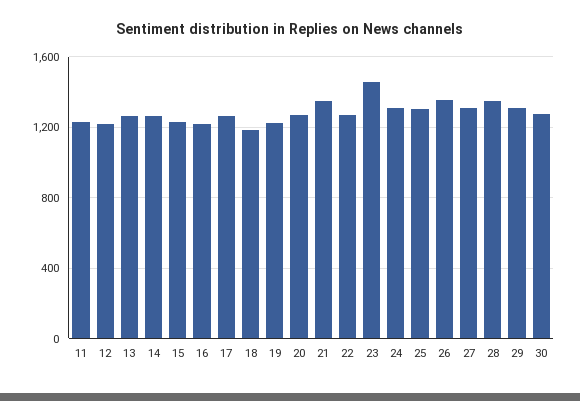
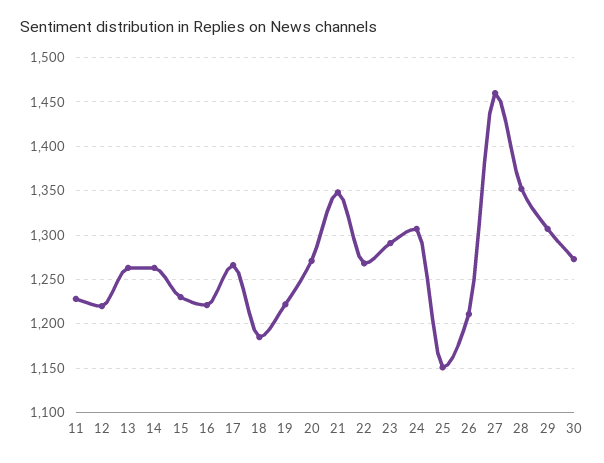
23: 1450 -> 1290
25: 1300 -> 1150
26: 1350 -> 1210
27: 1300 -> 1460

